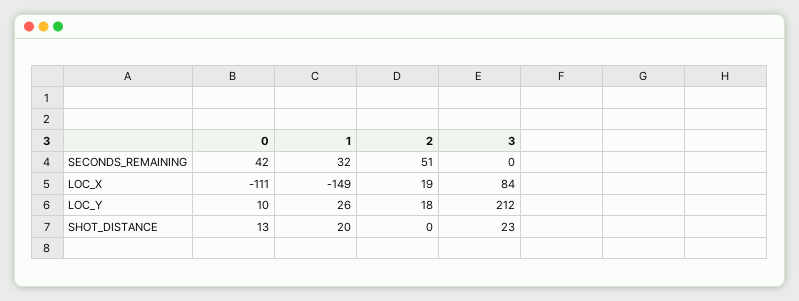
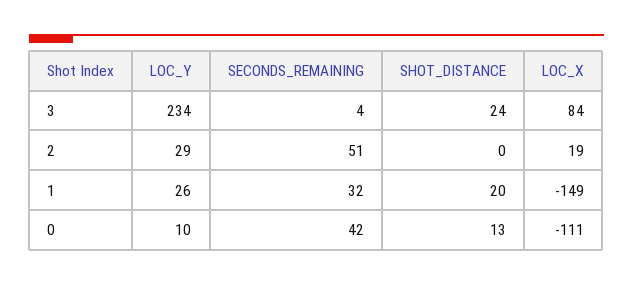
3, SECONDS_REMAINING: 0 -> 4
2, LOC_Y: 18 -> 29
3, LOC_Y: 212 -> 234
3, SHOT_DISTANCE: 23 -> 24

